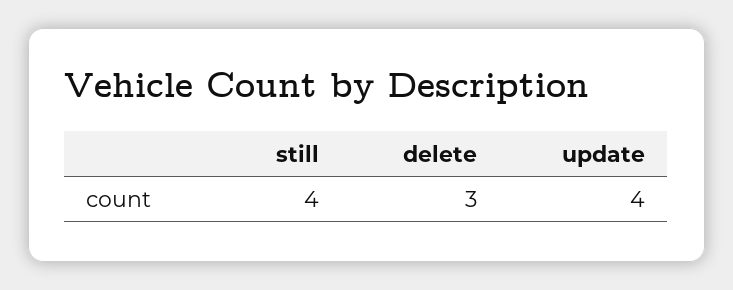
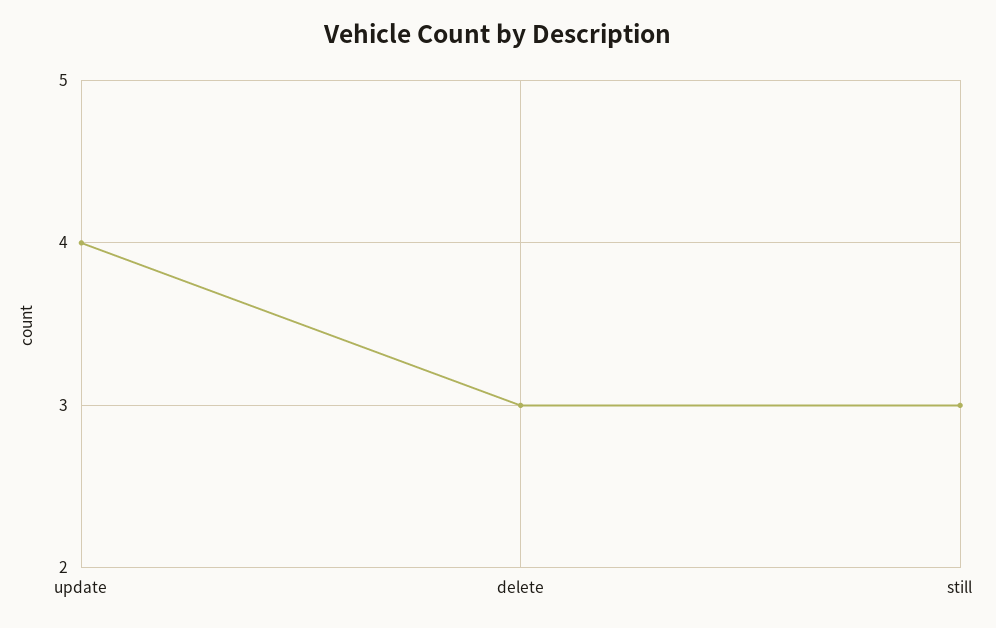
still: 4 -> 3

